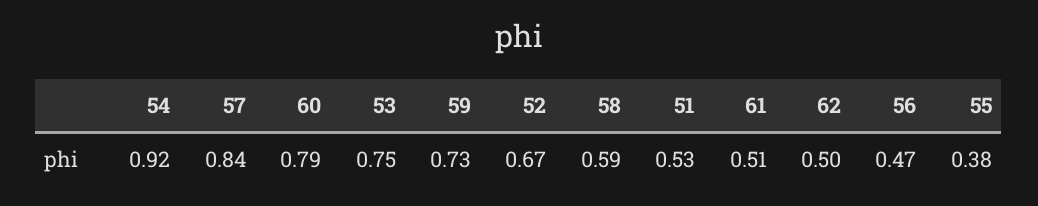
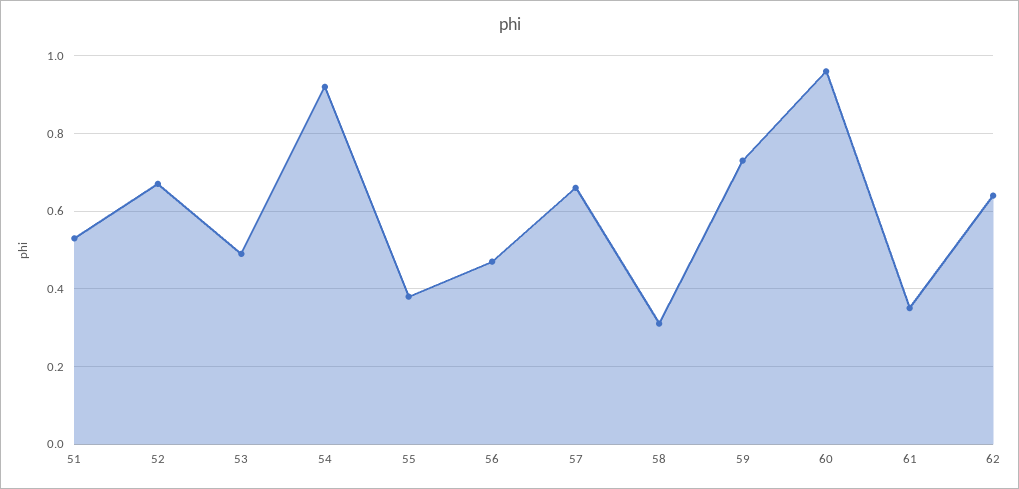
57: 0.84 -> 0.65
60: 0.79 -> 0.95
53: 0.75 -> 0.5
58: 0.59 -> 0.3
61: 0.51 -> 0.35
62: 0.5 -> 0.65

